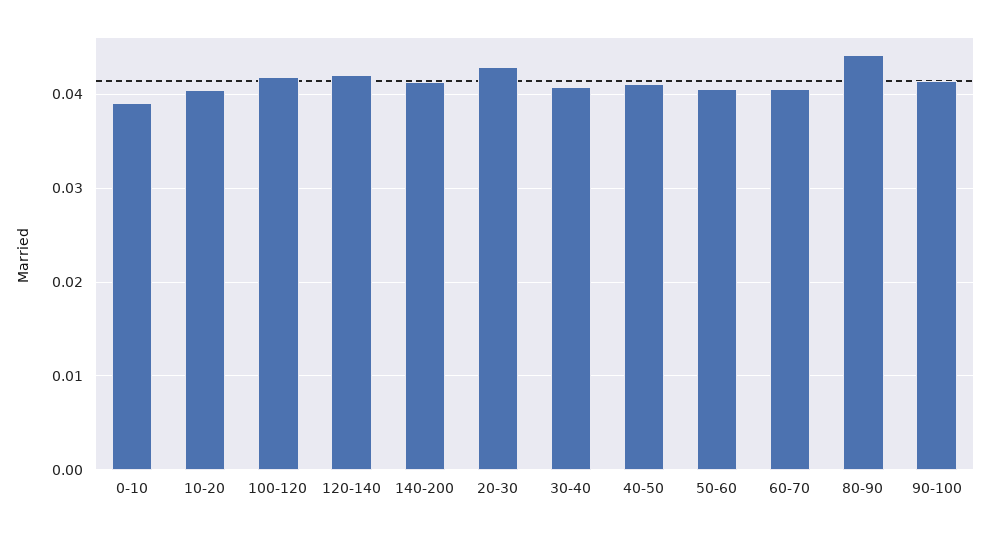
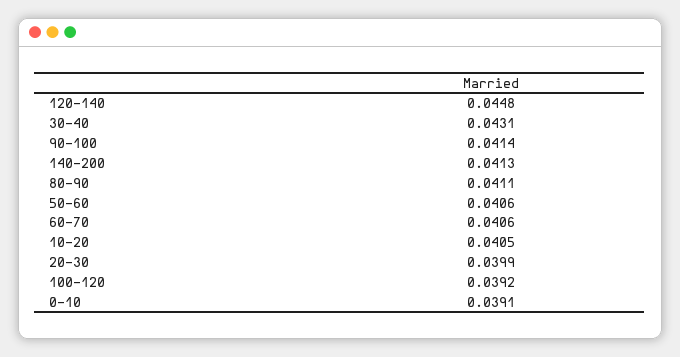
100-120: 0.042 -> 0.0392
120-140: 0.042 -> 0.0448
20-30: 0.043 -> 0.0399
30-40: 0.041 -> 0.0431
40-50: 0.041 -> none
80-90: 0.044 -> 0.0411

